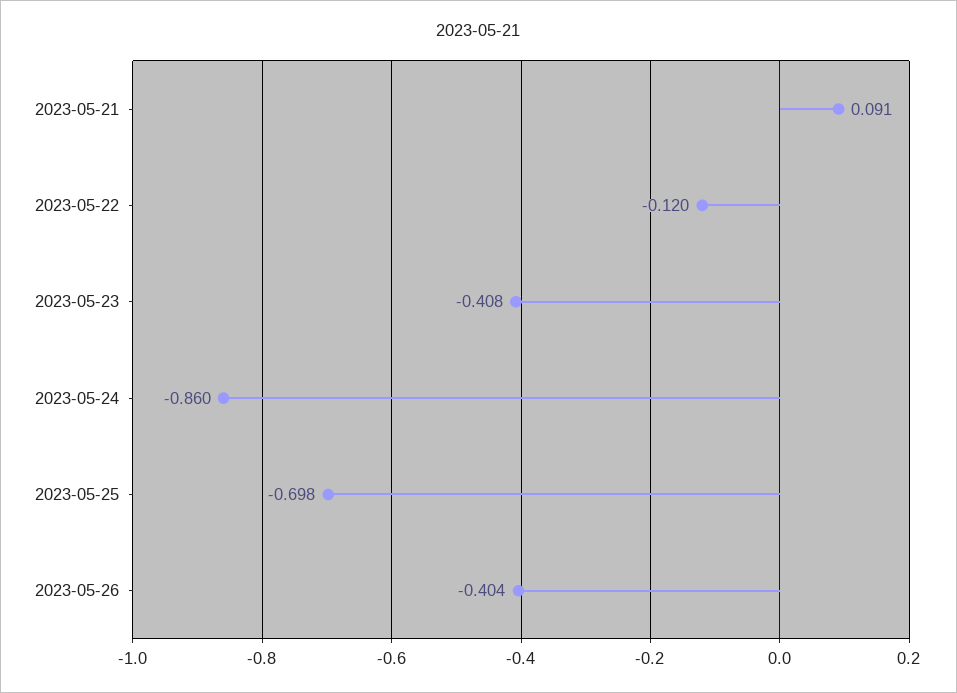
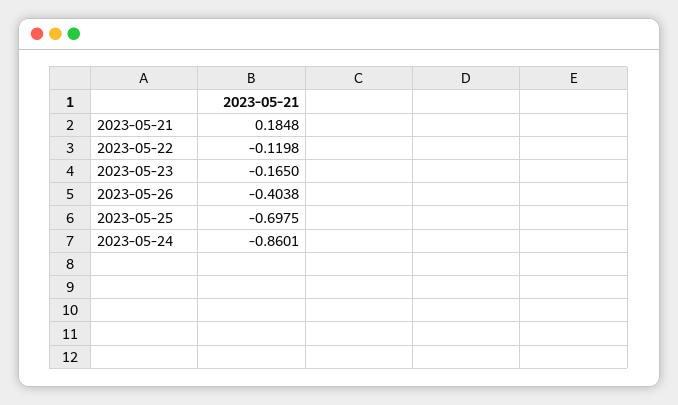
2023-05-21: 0.091 -> 0.1848
2023-05-23: -0.408 -> -0.165

